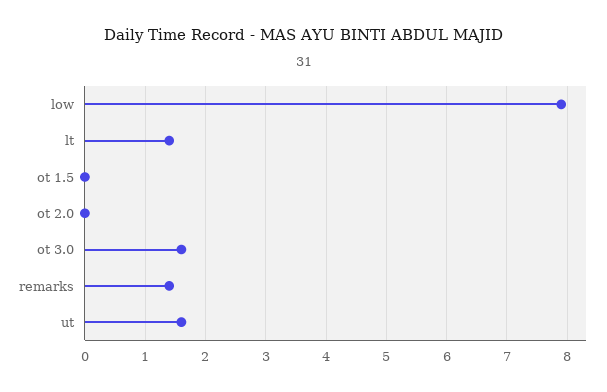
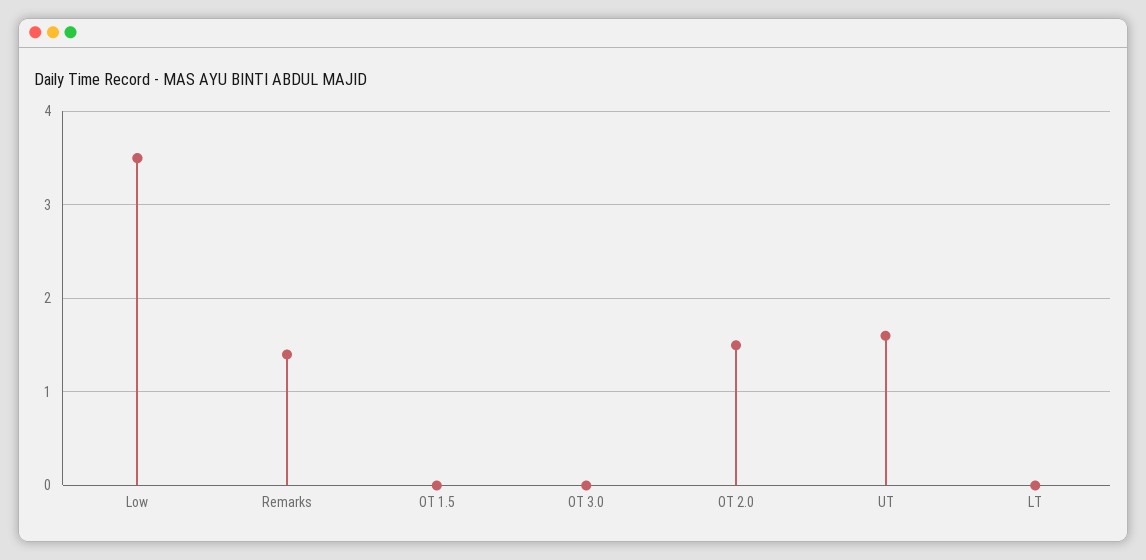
low: 7.9 -> 3.5
lt: 1.4 -> 0
ot 2.0: 0 -> 1.5
ot 3.0: 1.6 -> 0

